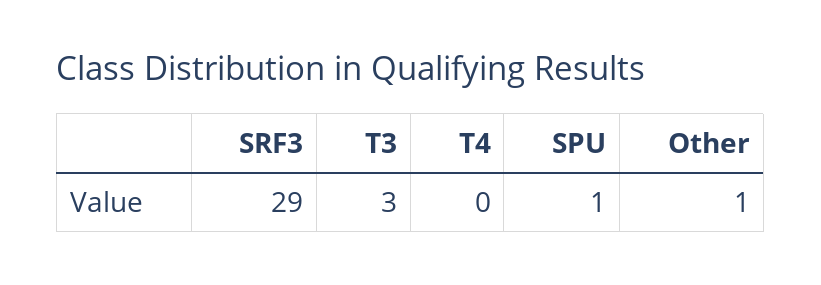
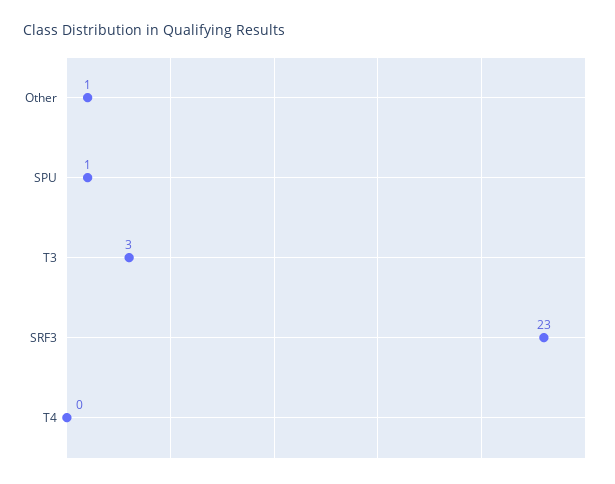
SRF3: 29 -> 23

